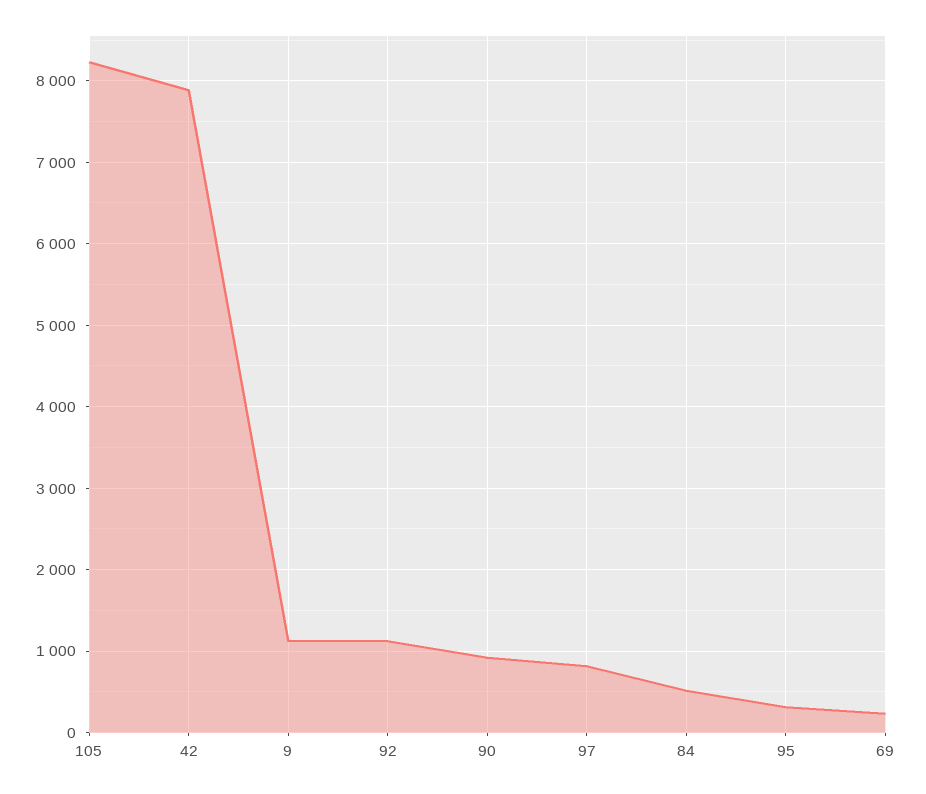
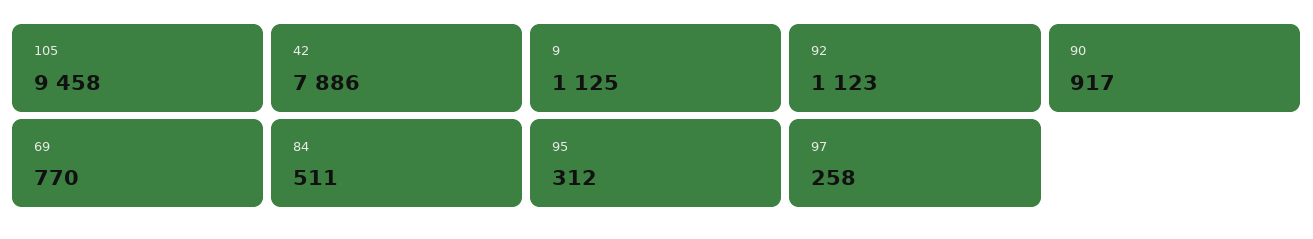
105: 8200 -> 9458
97: 800 -> 258
69: 200 -> 770

